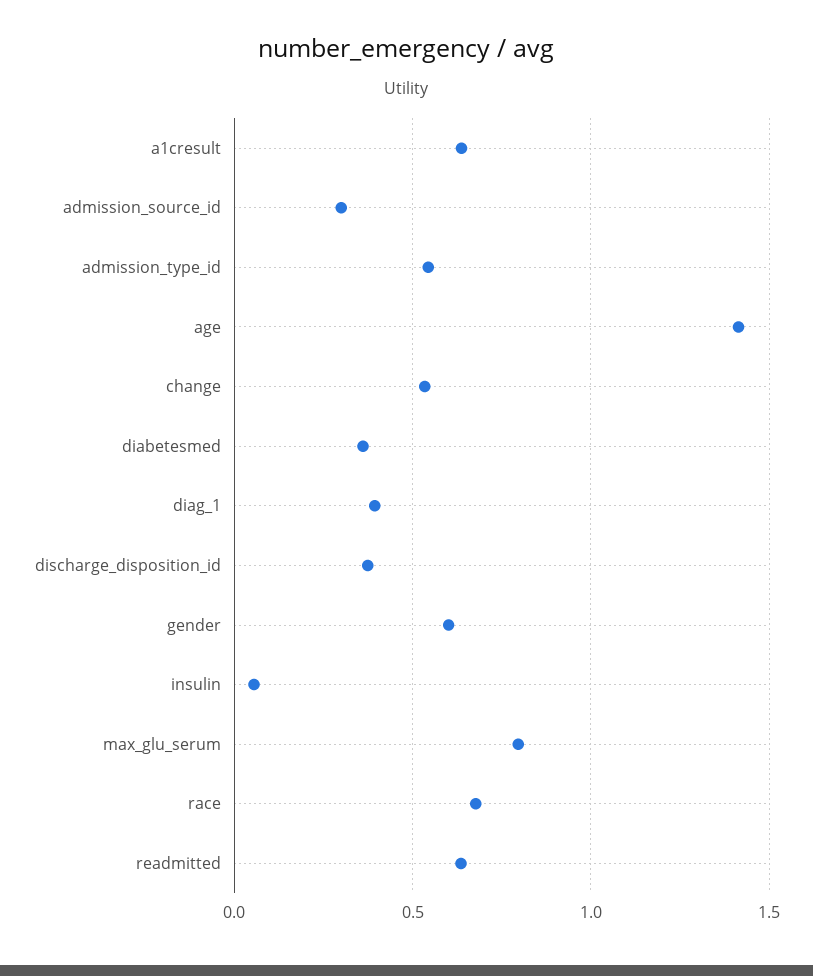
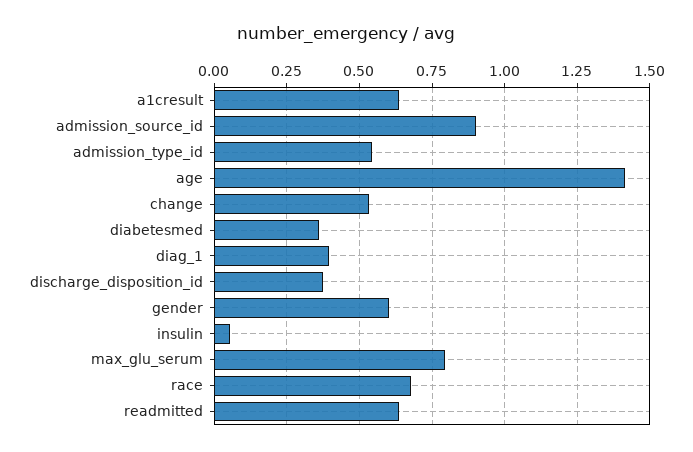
admission_source_id: 0.3 -> 0.9

